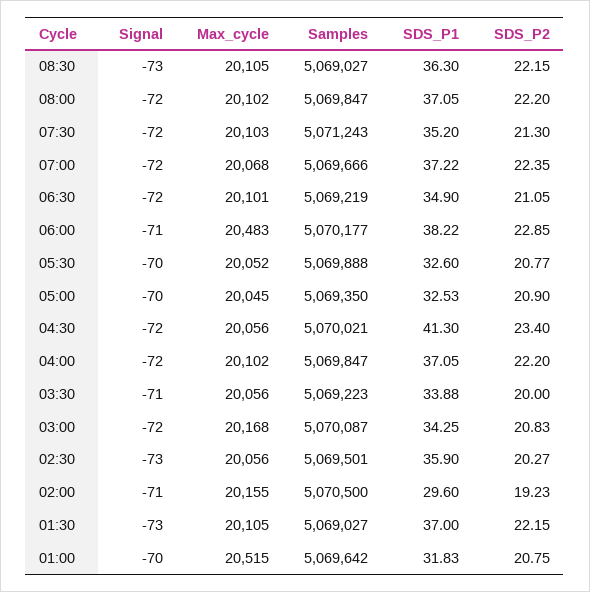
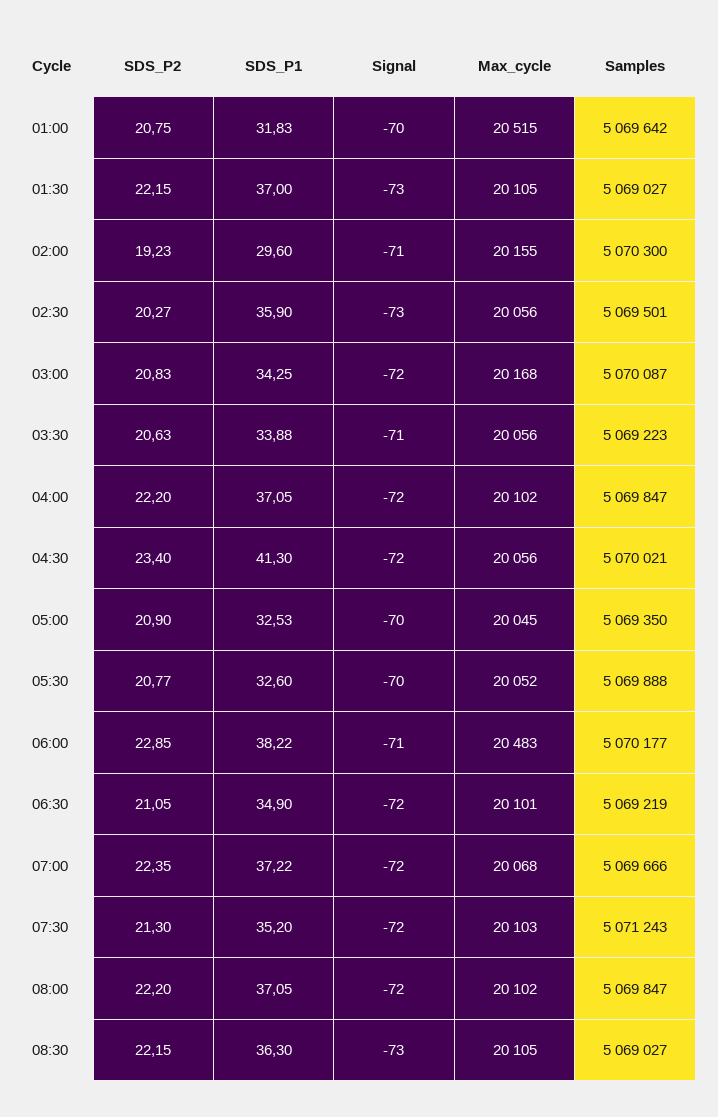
SDS_P2, 03:30: 20 -> 20.63
Samples, 02:00: 5070500 -> 5070300

